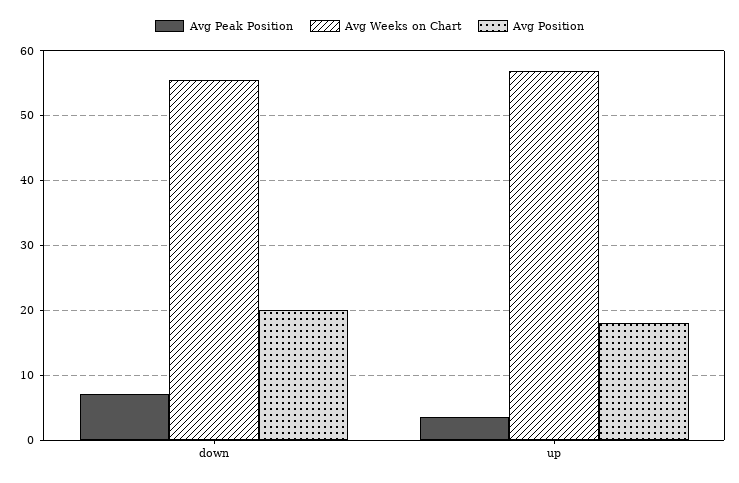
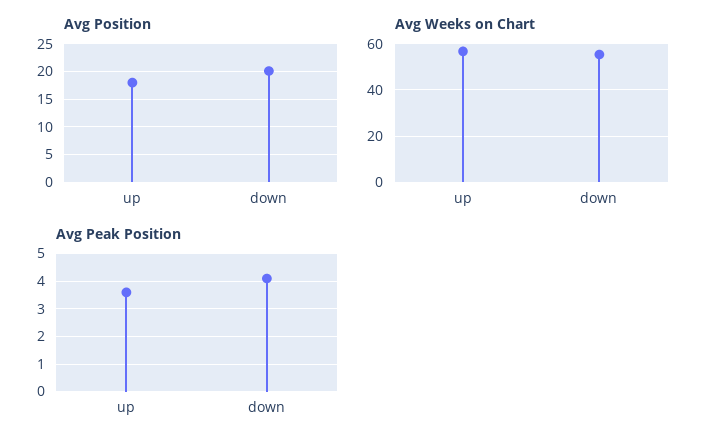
Avg Peak Position, down: 7 -> 4

